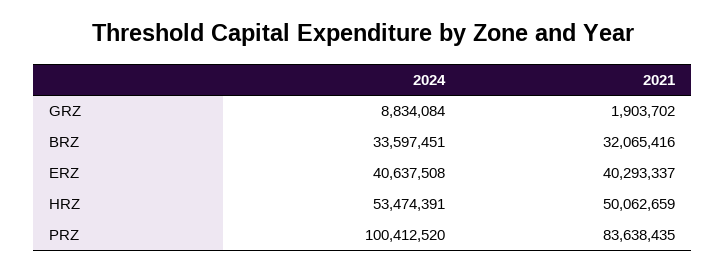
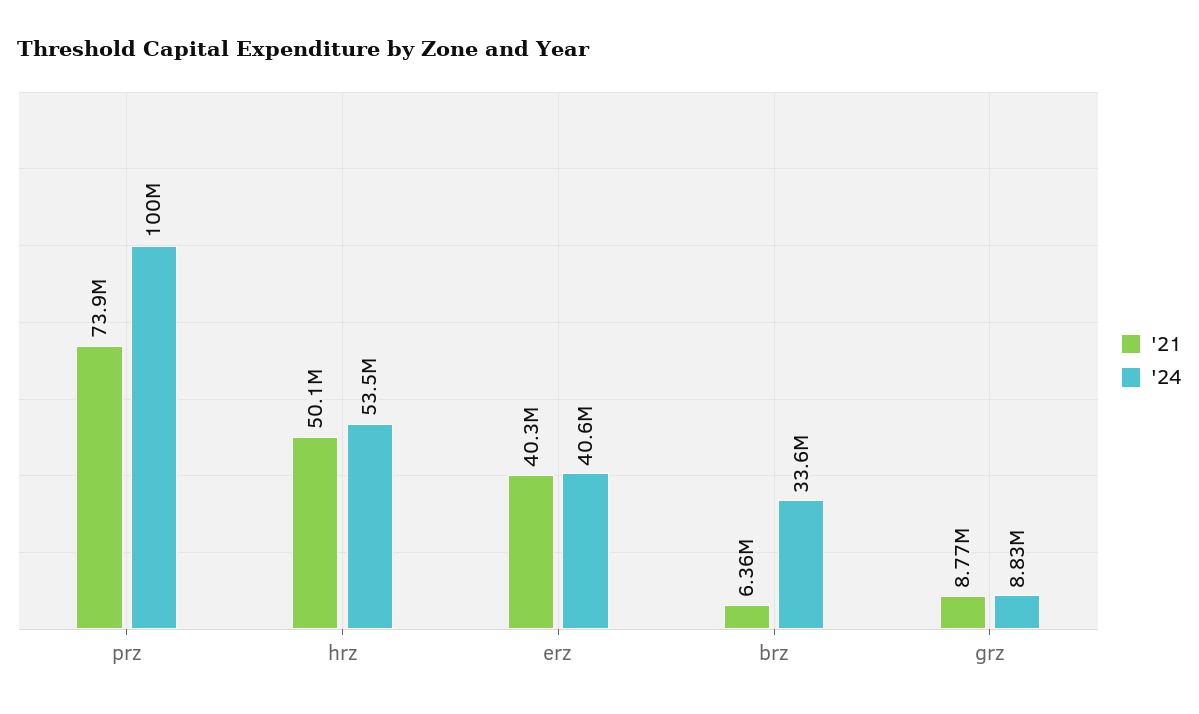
2021, GRZ: 1903702 -> 8770000
2021, BRZ: 32065416 -> 6360000
2021, PRZ: 83638435 -> 73900000

